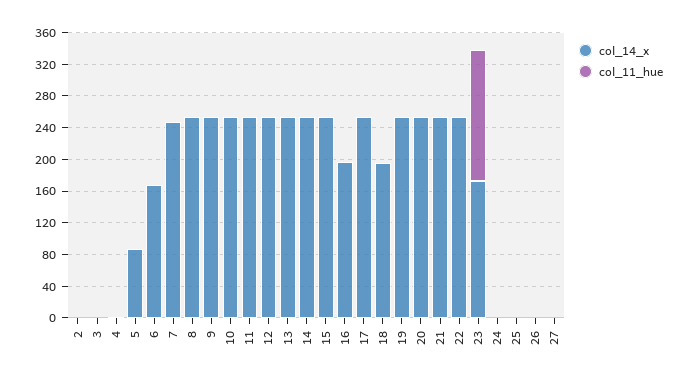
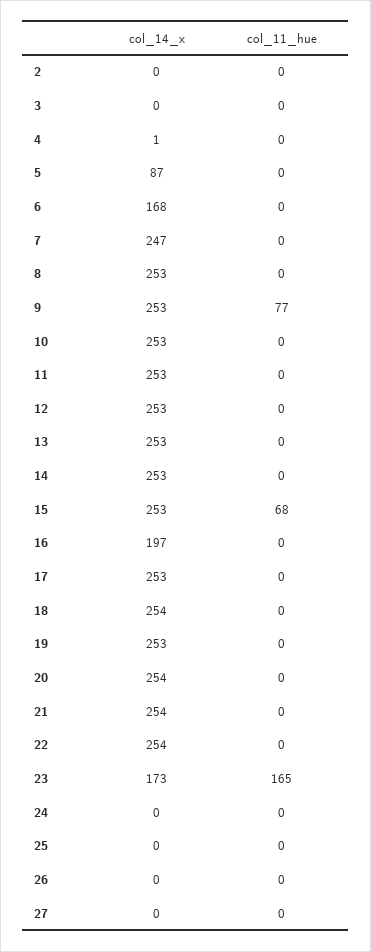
col_11_hue, 9: 0 -> 77
col_11_hue, 15: 0 -> 68
col_14_x, 18: 200 -> 254

